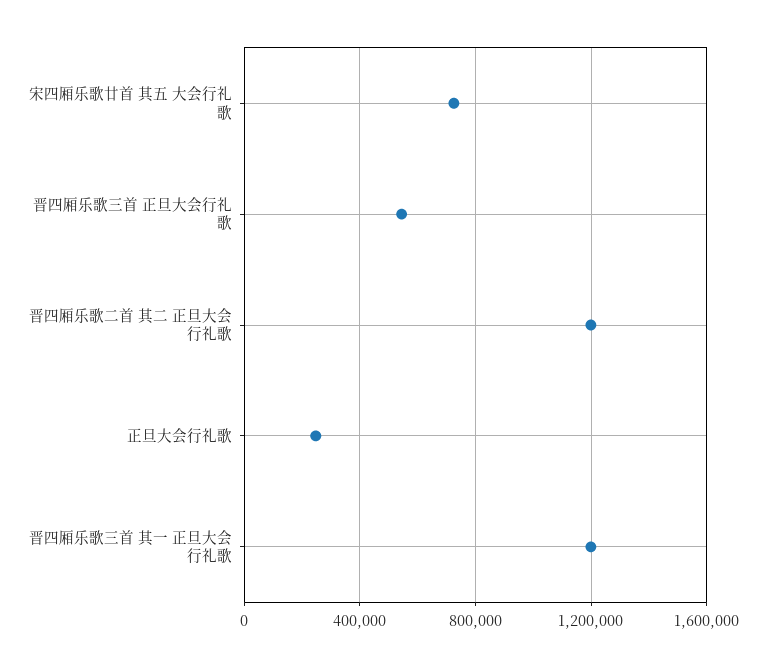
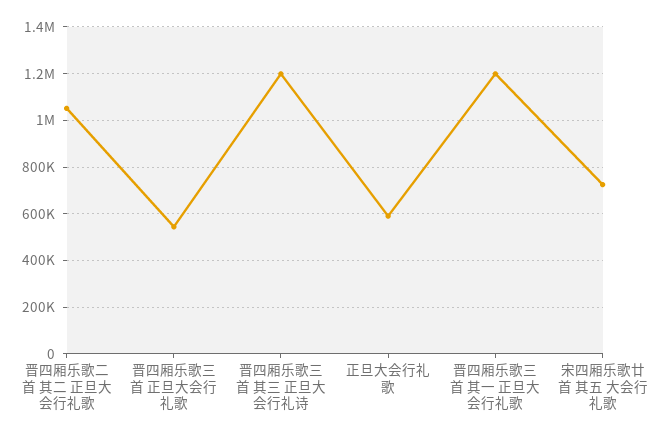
晋四厢乐歌二首 其二 正旦大会行礼歌: 1200000 -> 1050000
正旦大会行礼歌: 250000 -> 600000
晋四厢乐歌三首 其三 正旦大会行礼诗: none -> 1200000

